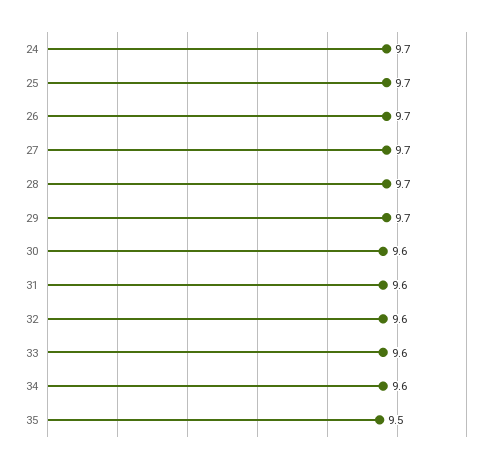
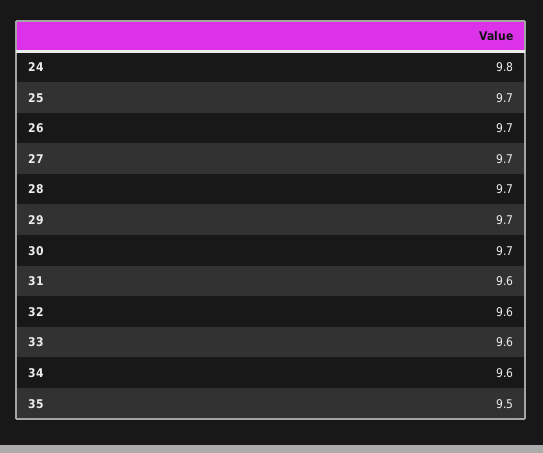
24: 9.7 -> 9.8
30: 9.6 -> 9.7

